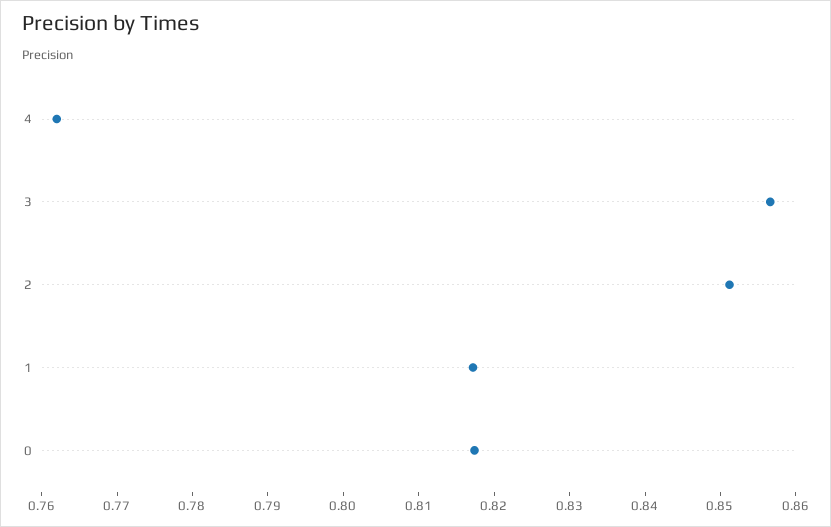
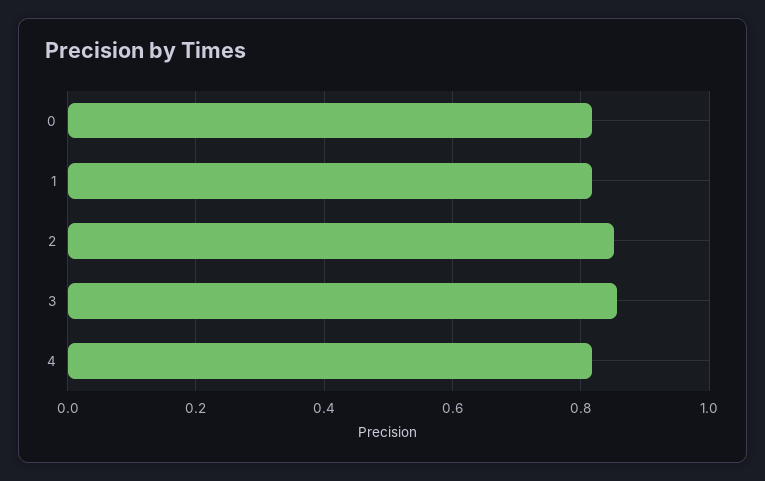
4: 0.762 -> 0.82

